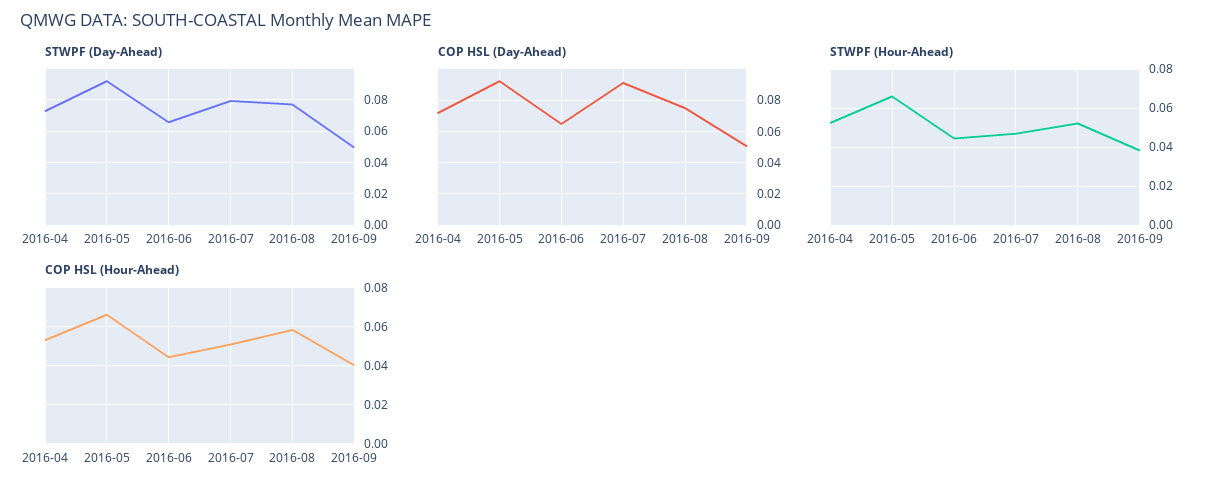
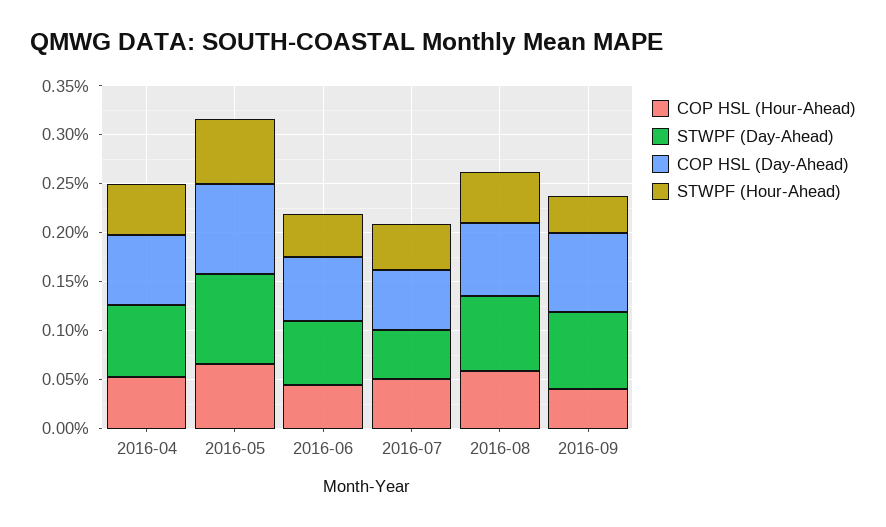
STWPF (Day-Ahead), 2016-07: 0.08 -> 0.05
STWPF (Day-Ahead), 2016-09: 0.05 -> 0.08
COP HSL (Day-Ahead), 2016-07: 0.09 -> 0.06
COP HSL (Day-Ahead), 2016-09: 0.05 -> 0.08

